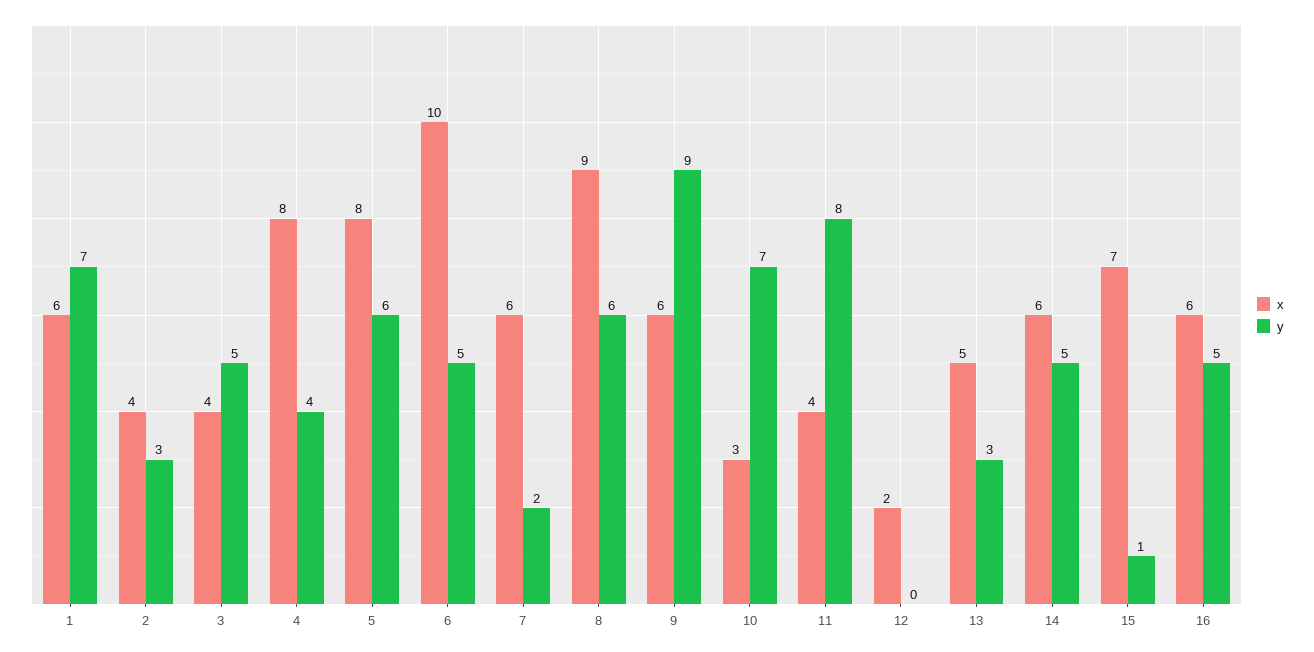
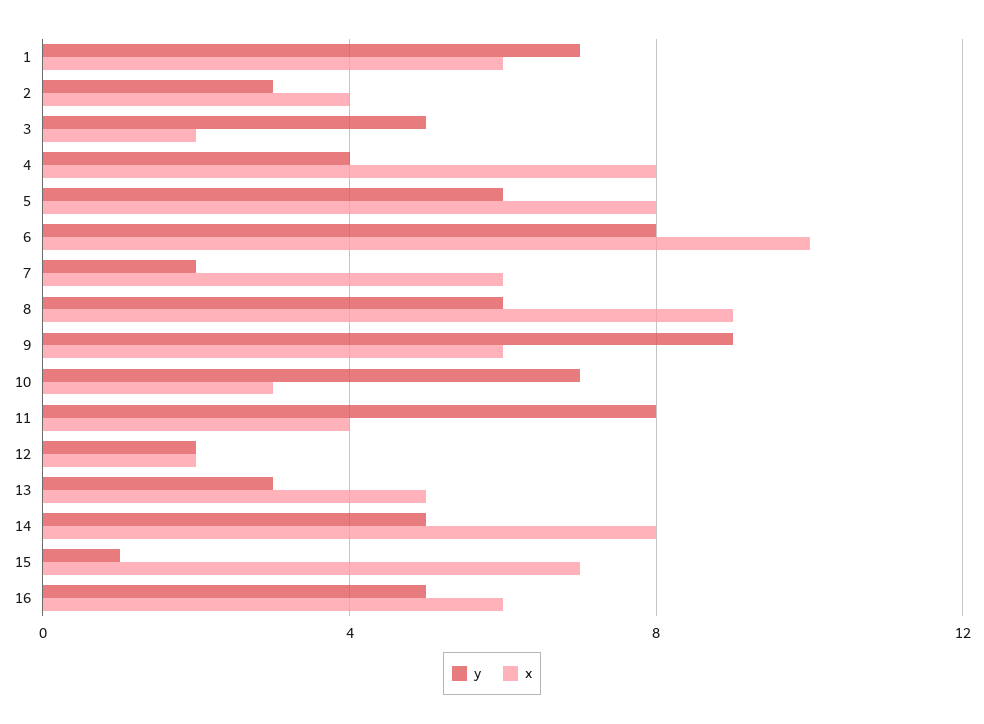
x, 3: 4 -> 2
y, 6: 5 -> 8
y, 12: 0 -> 2
x, 14: 6 -> 8

